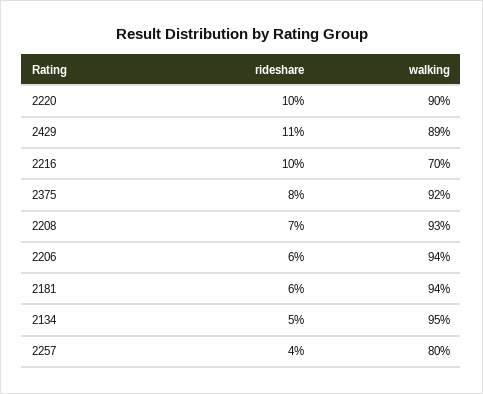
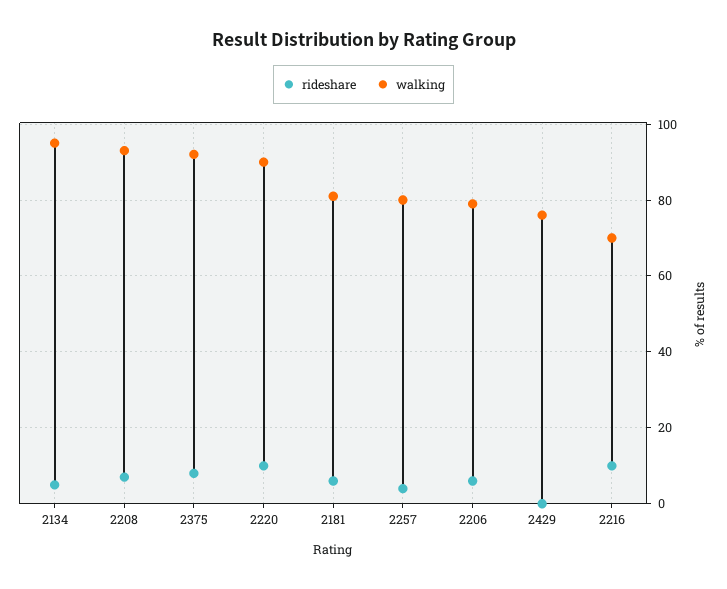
rideshare, 2429: 11 -> 0
walking, 2429: 89 -> 75
walking, 2206: 94 -> 80
walking, 2181: 94 -> 80

